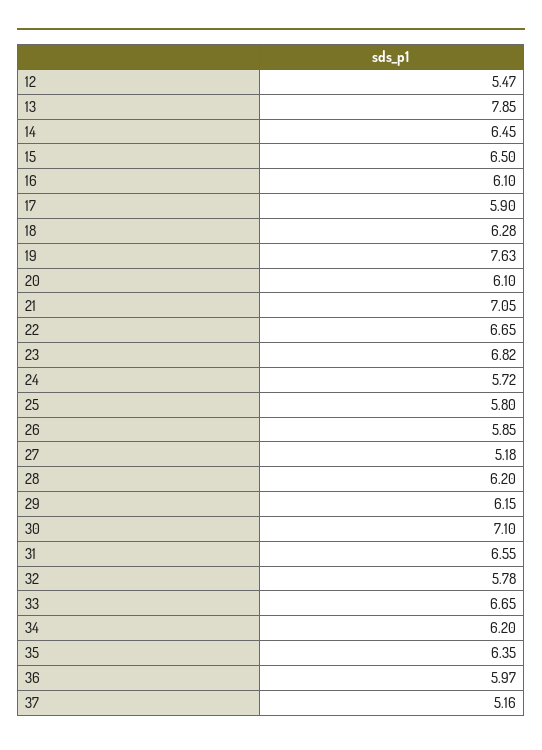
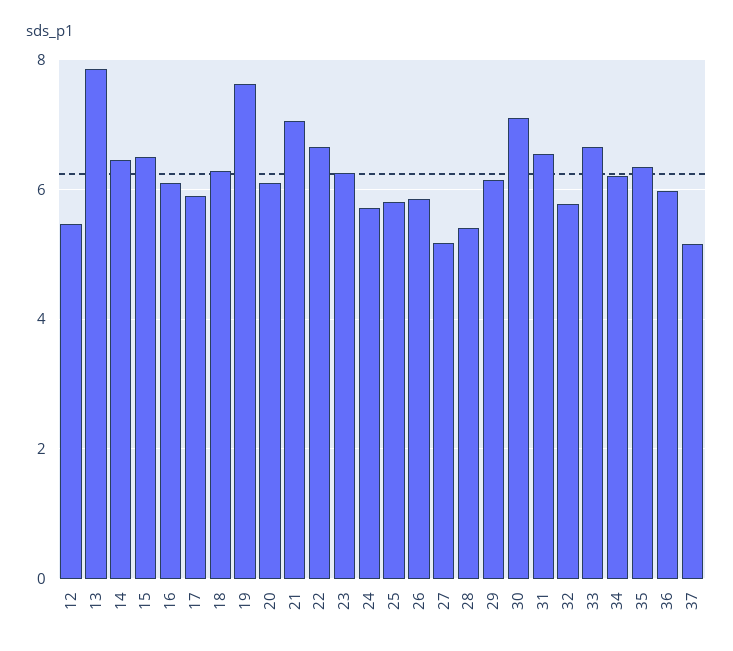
23: 6.82 -> 6.2
28: 6.2 -> 5.4

